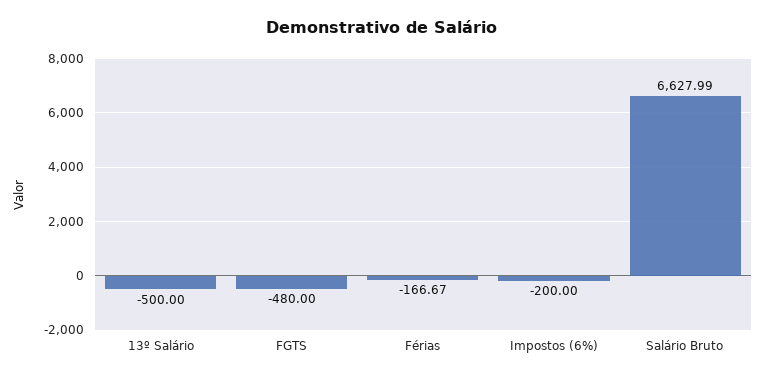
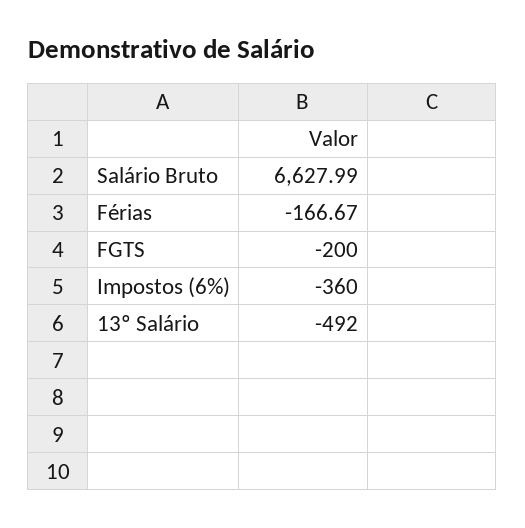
13º Salário: -500 -> -492
FGTS: -480 -> -200
Impostos (6%): -200 -> -360

